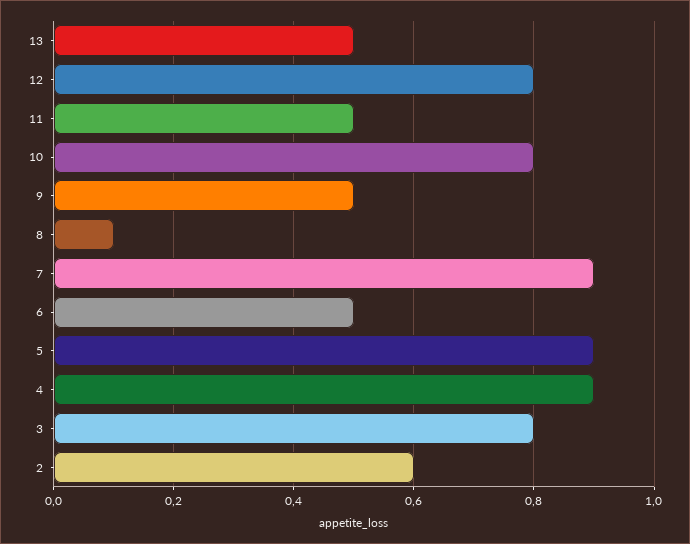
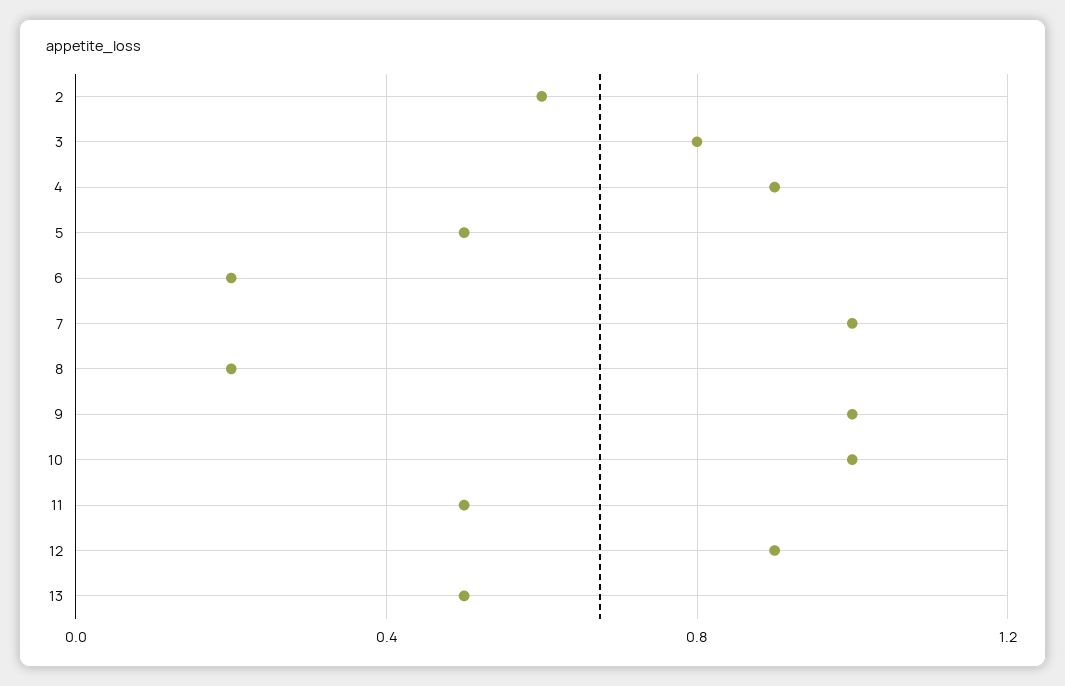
12: 0.8 -> 0.9
10: 0.8 -> 1
9: 0.5 -> 1
8: 0.1 -> 0.2
7: 0.9 -> 1
6: 0.5 -> 0.2
5: 0.9 -> 0.5

